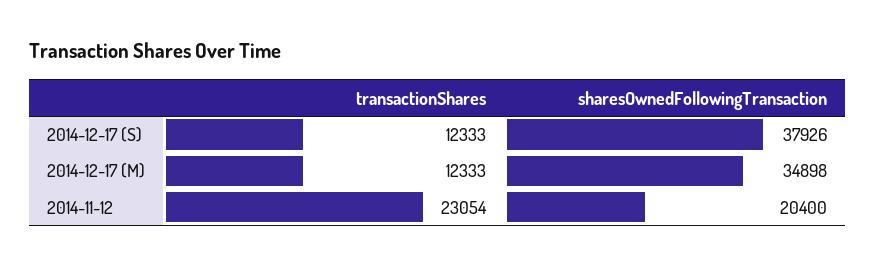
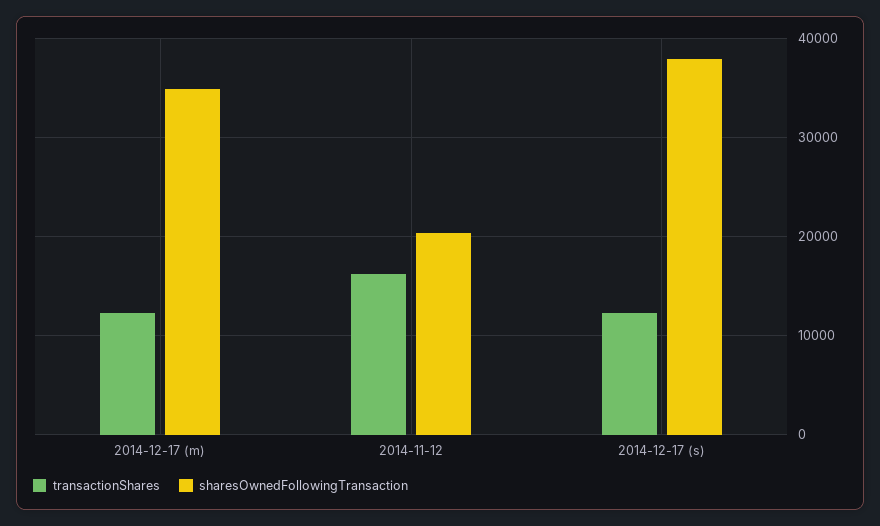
transactionShares, 2014-11-12: 23054 -> 16000

